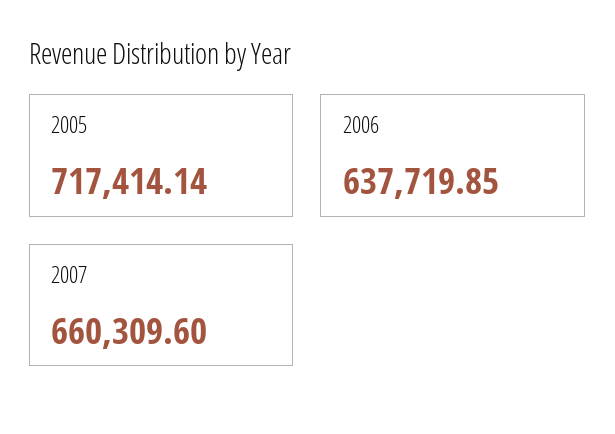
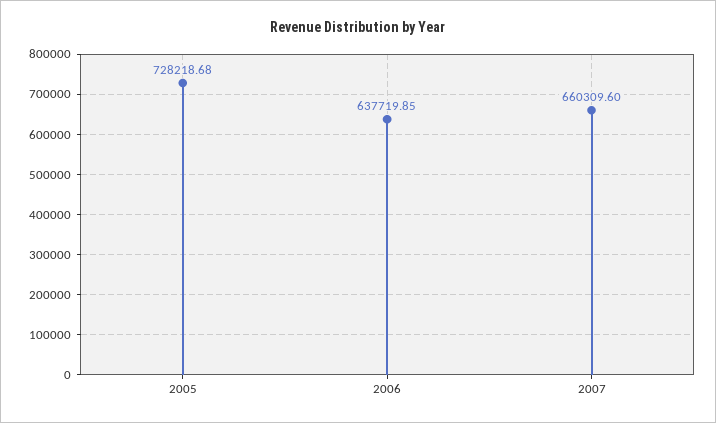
2005: 717414.14 -> 728218.68

